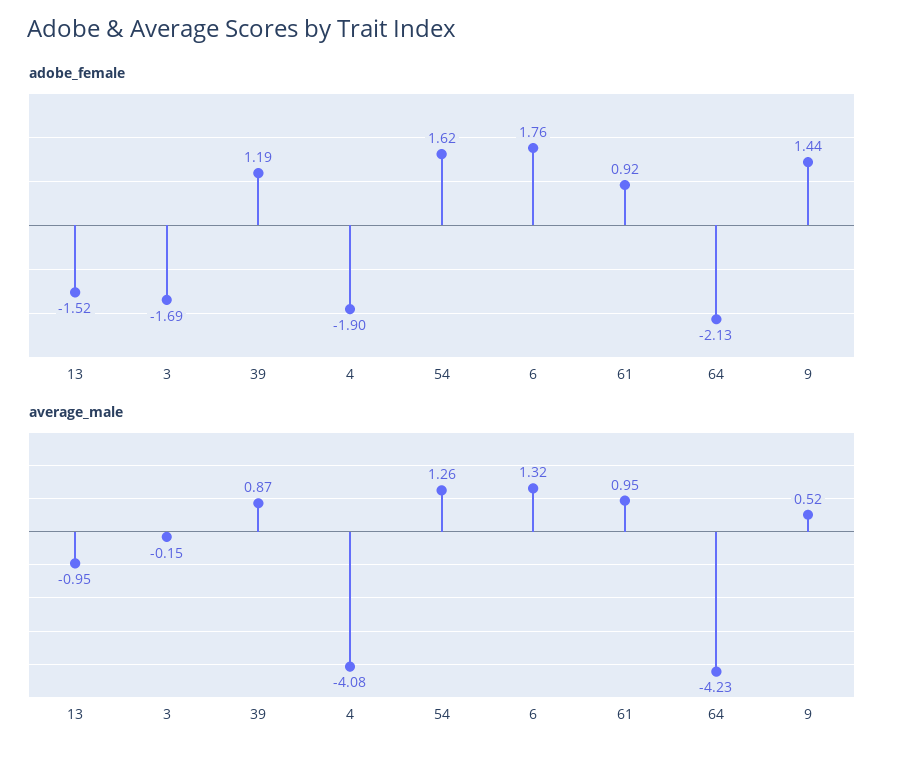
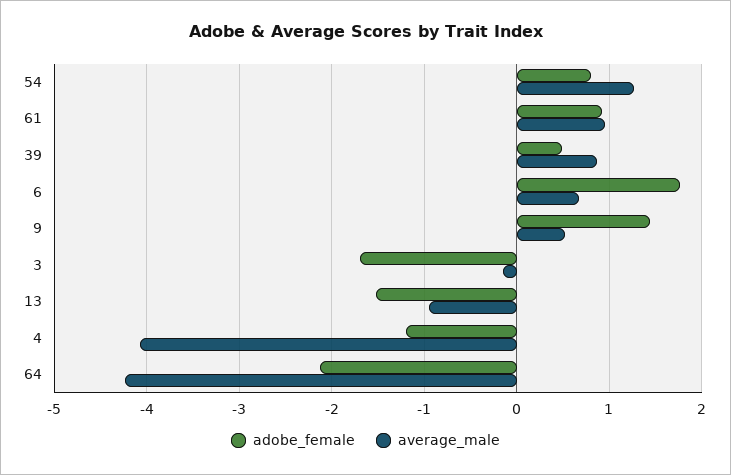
adobe_female, 39: 1.19 -> 0.5
adobe_female, 4: -1.9 -> -1.2
adobe_female, 54: 1.62 -> 0.8
average_male, 6: 1.32 -> 0.7

